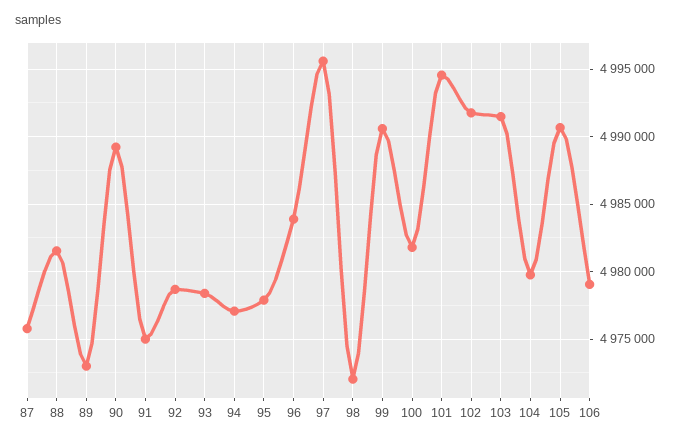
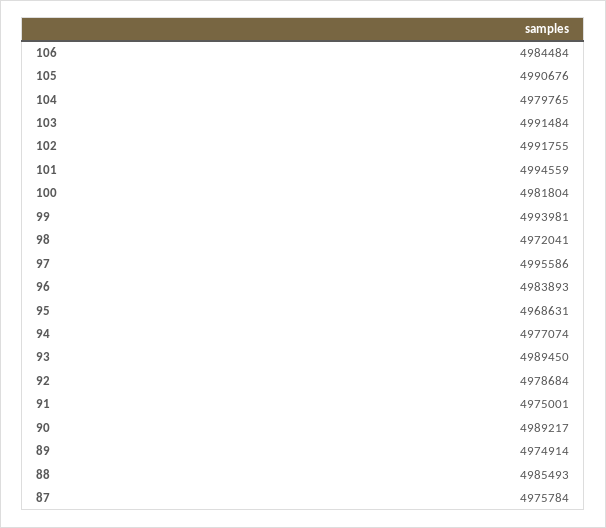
88: 4981500 -> 4985493
89: 4973000 -> 4974914
93: 4978500 -> 4989450
95: 4978000 -> 4968631
99: 4990500 -> 4993981
106: 4979000 -> 4984484

